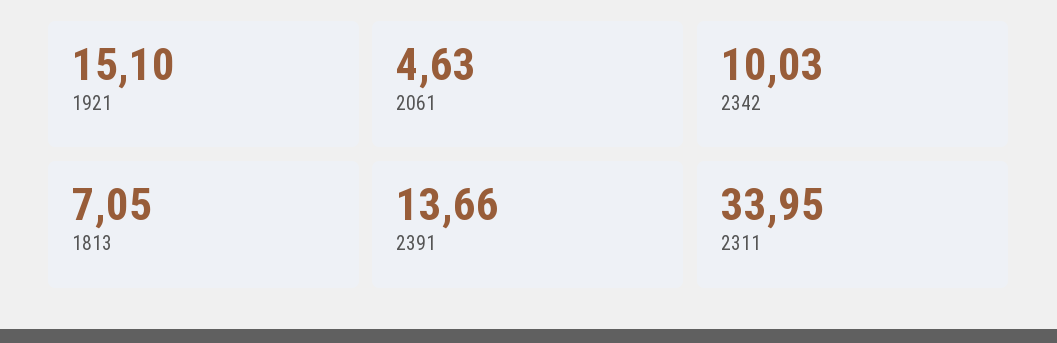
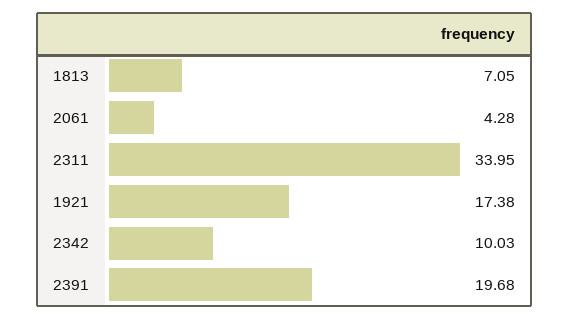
1921: 15.1 -> 17.38
2061: 4.63 -> 4.28
2391: 13.66 -> 19.68

